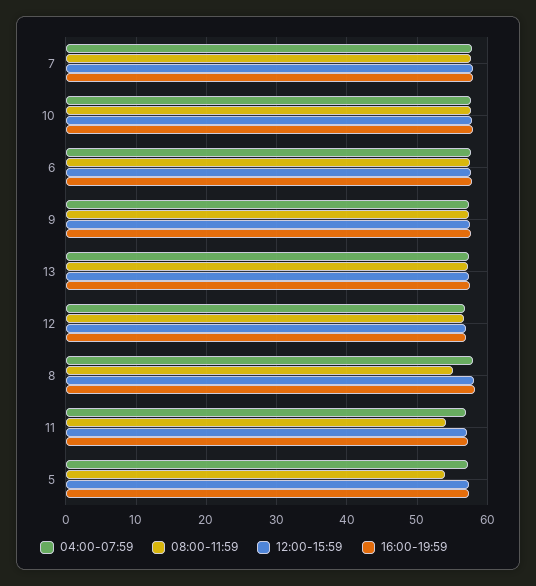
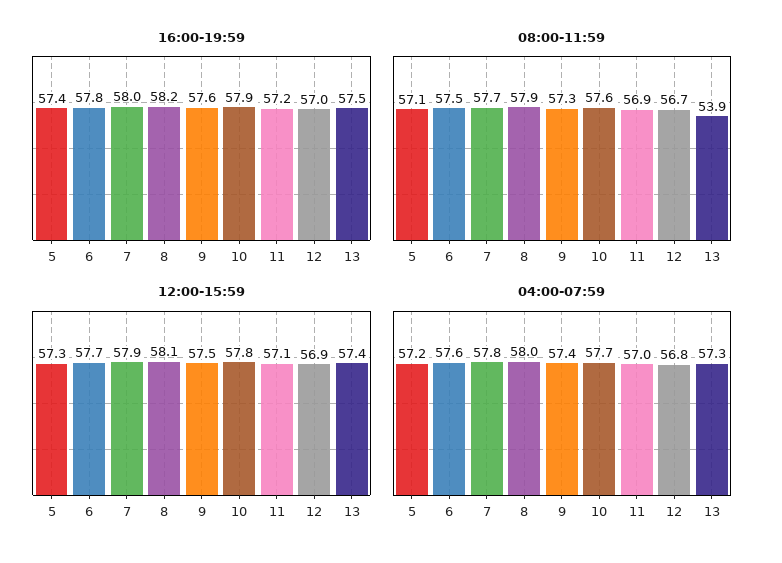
08:00-11:59, 13: 57 -> 53.9
08:00-11:59, 8: 55 -> 57.9
08:00-11:59, 11: 54 -> 56.9
08:00-11:59, 5: 54 -> 57.1

